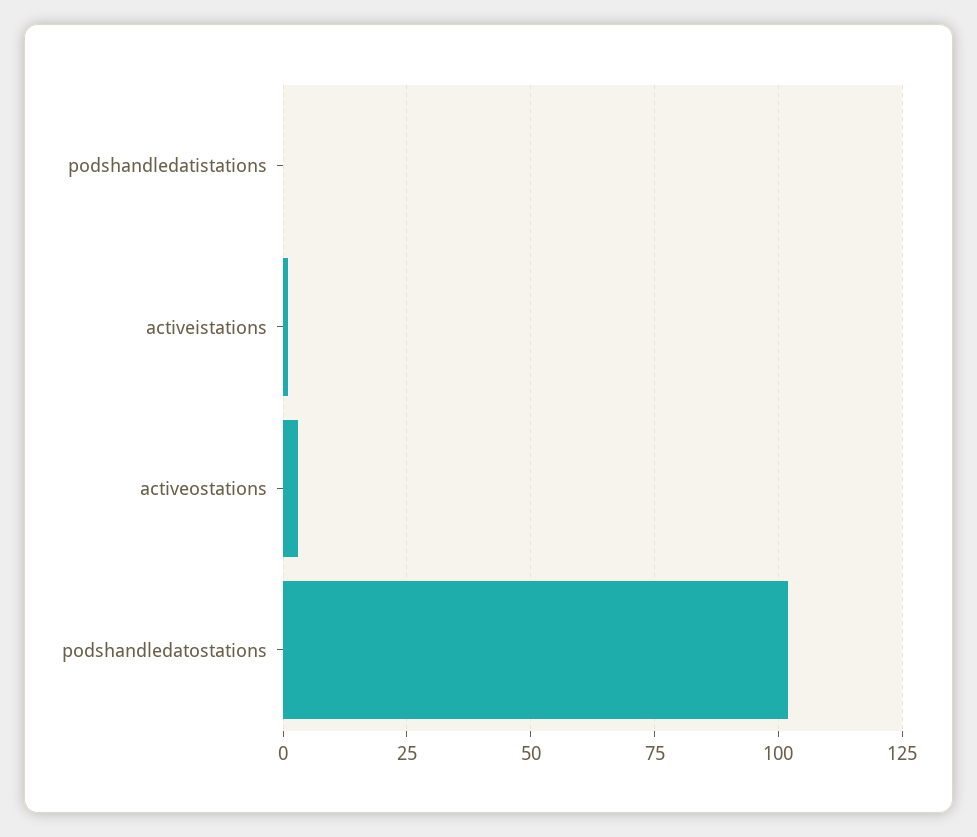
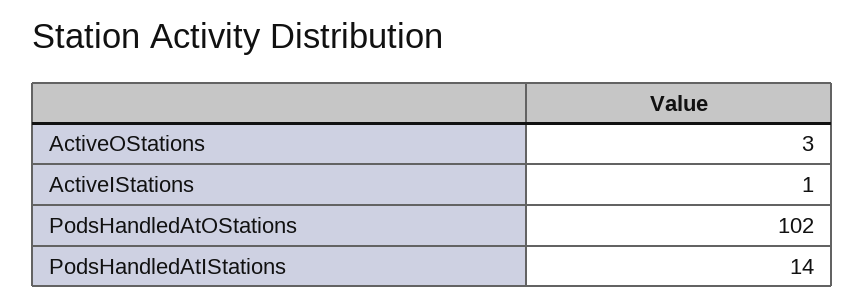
podshandledatistations: 0 -> 14

